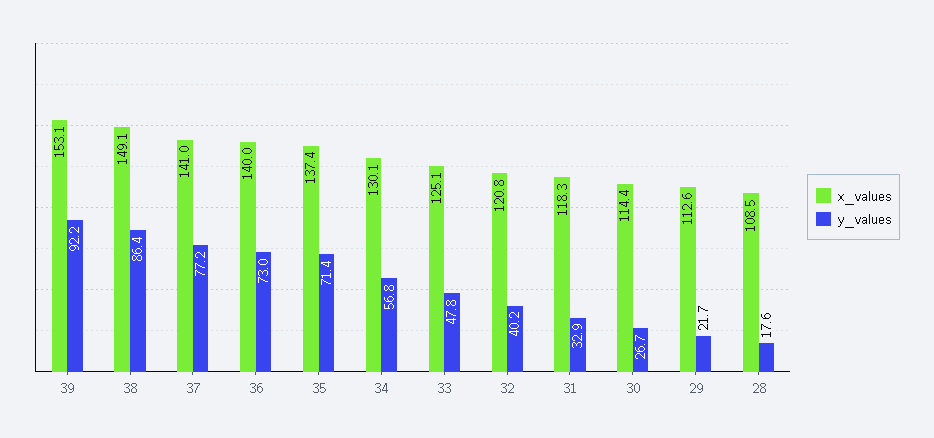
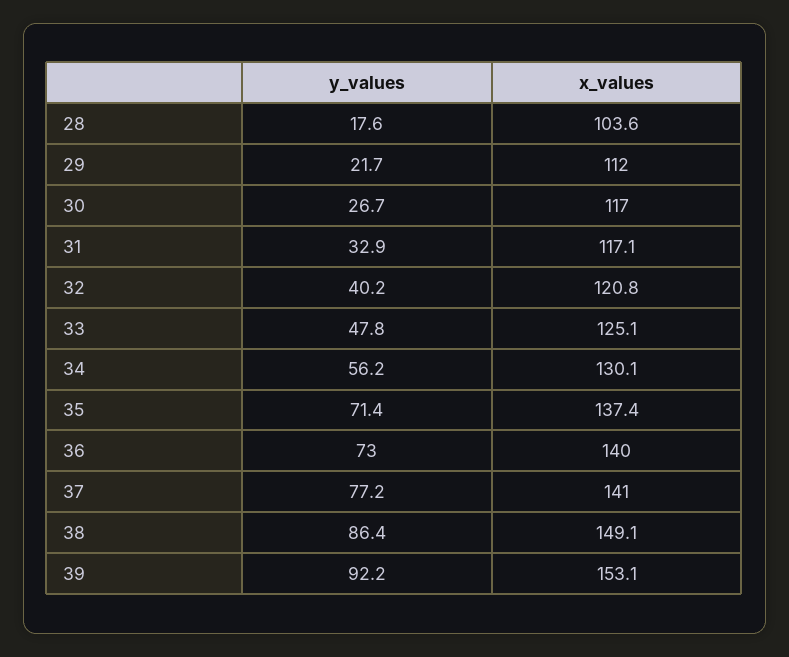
y_values, 34: 56.8 -> 56.2
x_values, 31: 118.3 -> 117.1
x_values, 30: 114.4 -> 117
x_values, 29: 112.6 -> 112
x_values, 28: 108.5 -> 103.6

